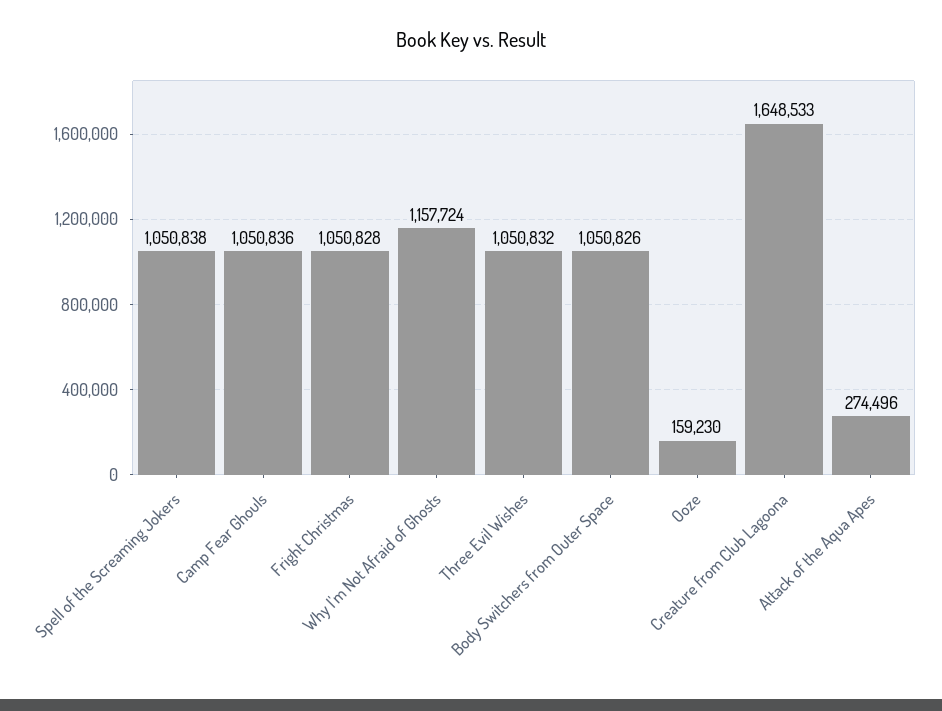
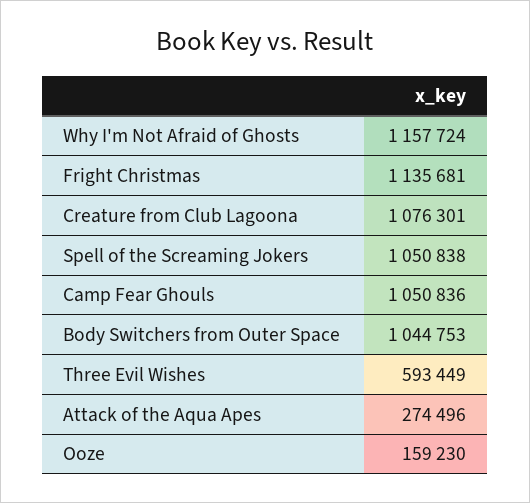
Fright Christmas: 1050828 -> 1135681
Three Evil Wishes: 1050832 -> 593449
Body Switchers from Outer Space: 1050826 -> 1044753
Creature from Club Lagoona: 1648533 -> 1076301

